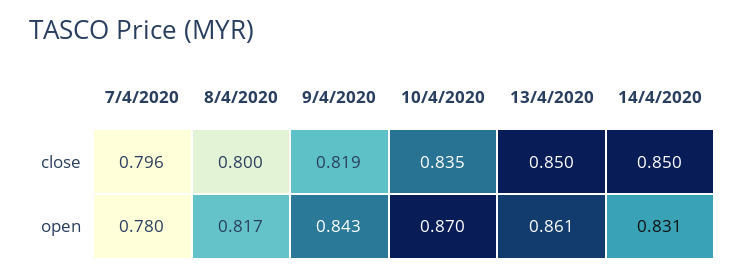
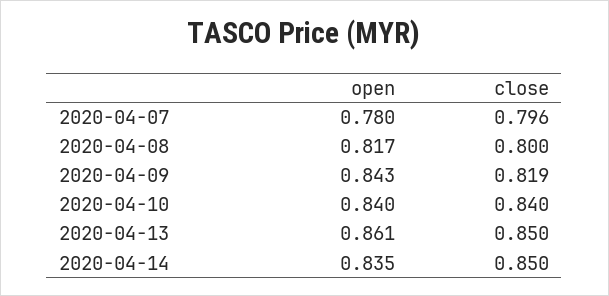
10/4/2020, close: 0.835 -> 0.84
10/4/2020, open: 0.87 -> 0.84
14/4/2020, open: 0.831 -> 0.835

